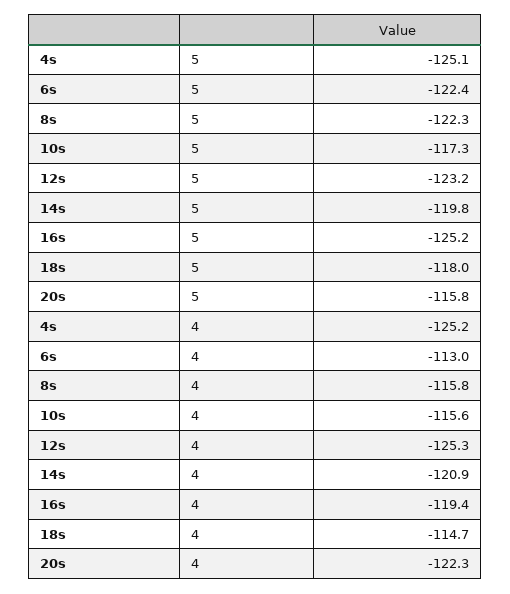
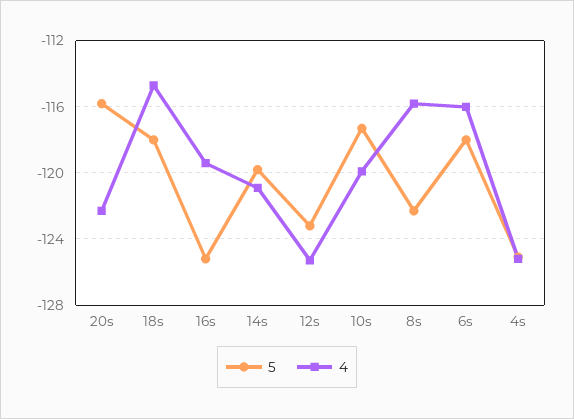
5, 6s: -122.4 -> -118
4, 6s: -113 -> -116
4, 10s: -115.6 -> -120

